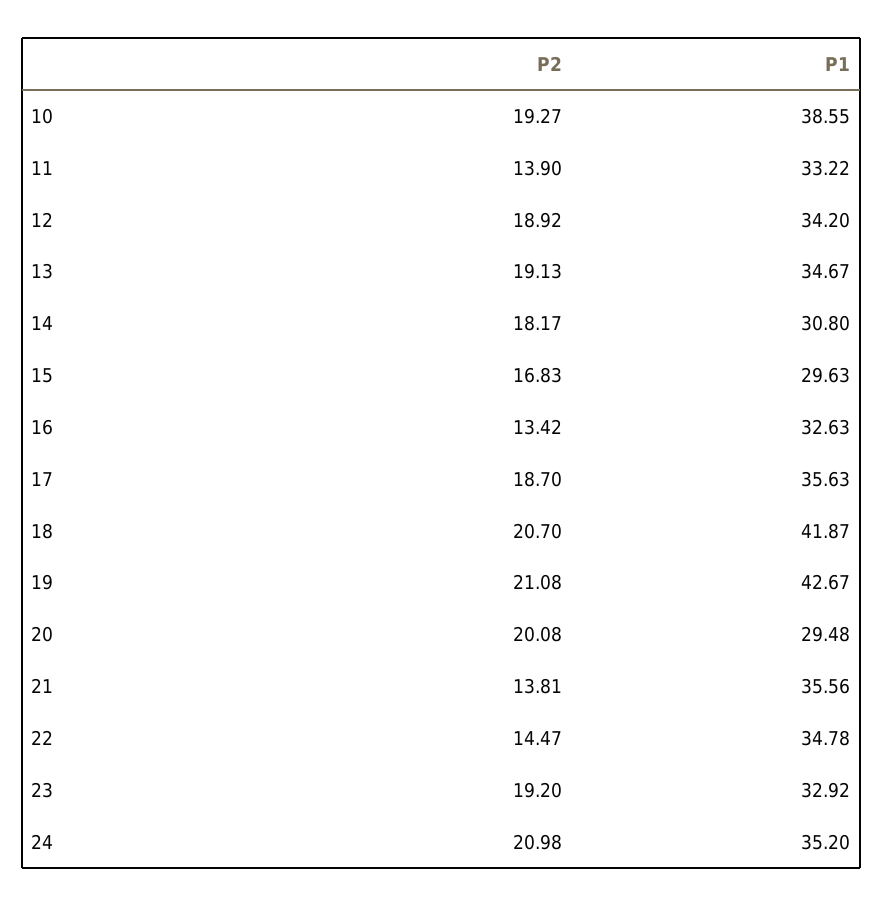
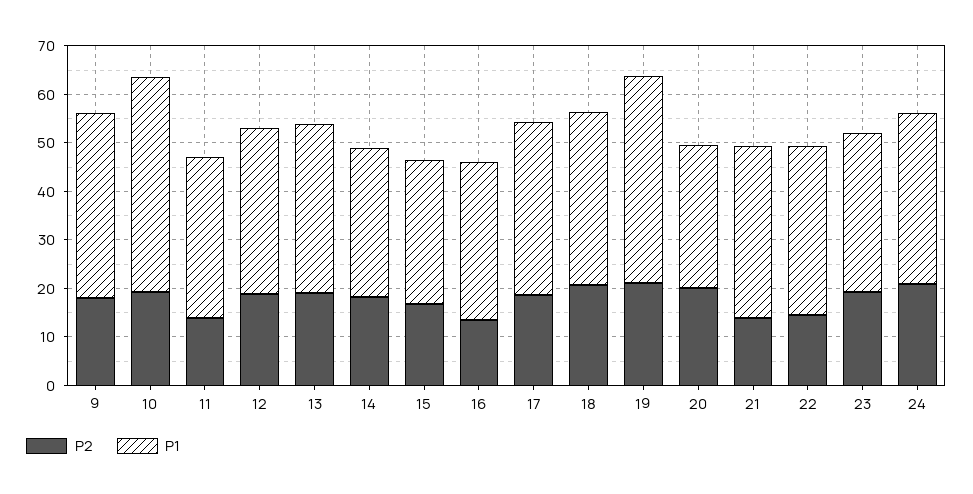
P1, 10: 38.55 -> 44
P1, 18: 41.87 -> 36
P2, 9: none -> 18
P1, 9: none -> 38

